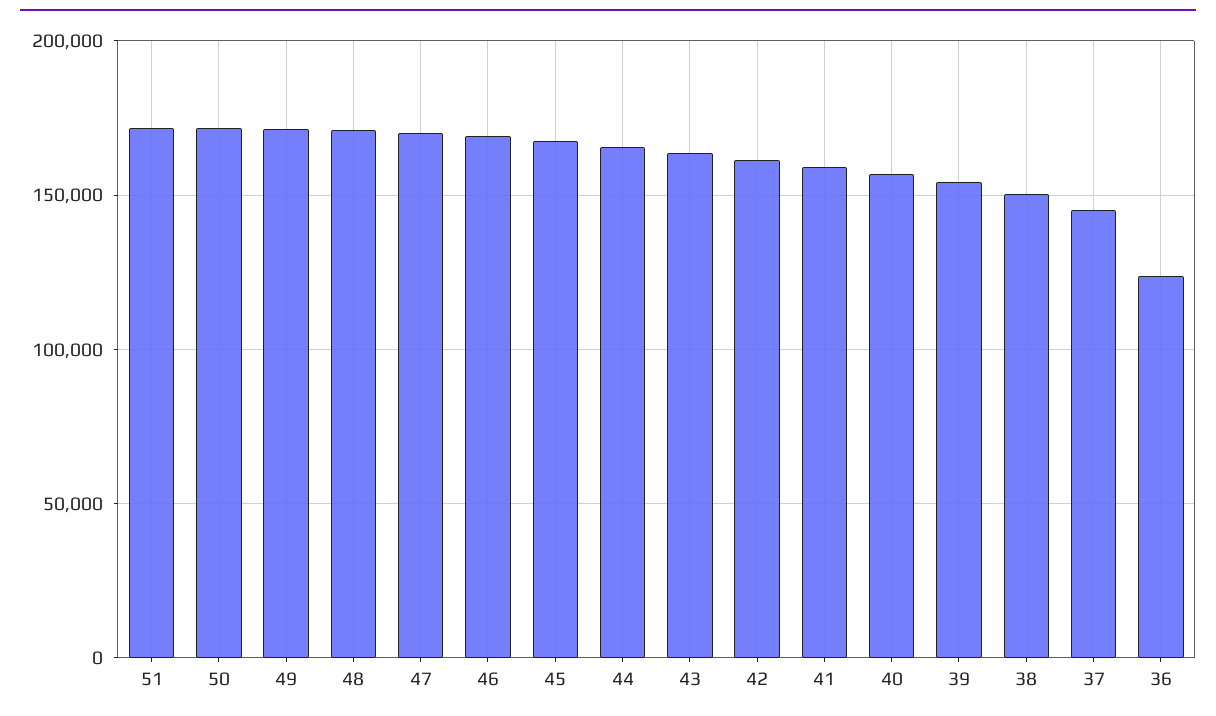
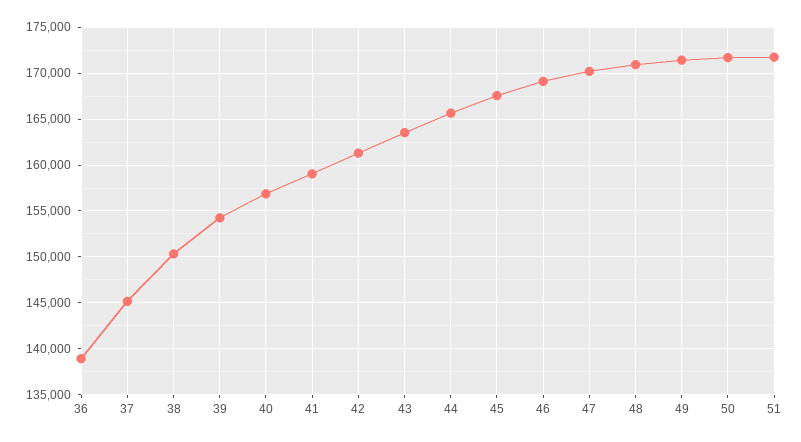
36: 125000 -> 139000

